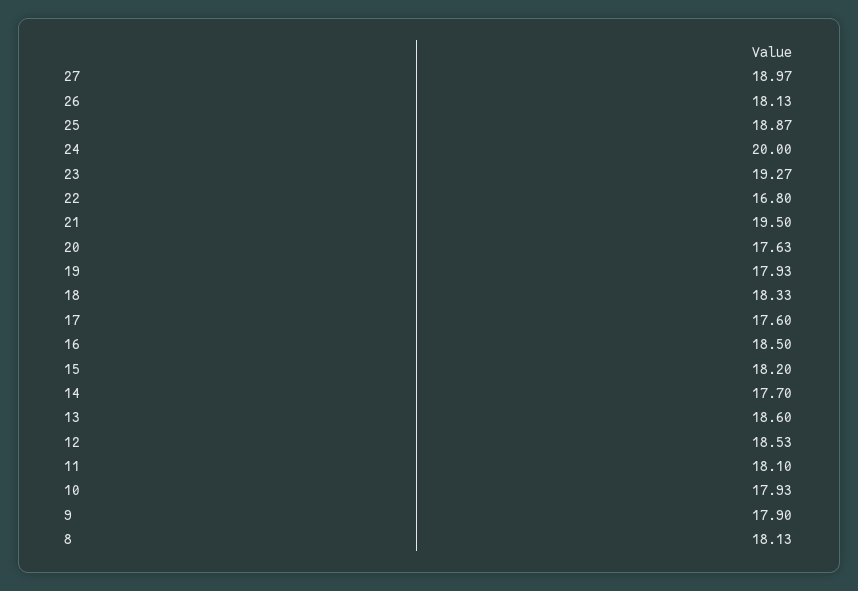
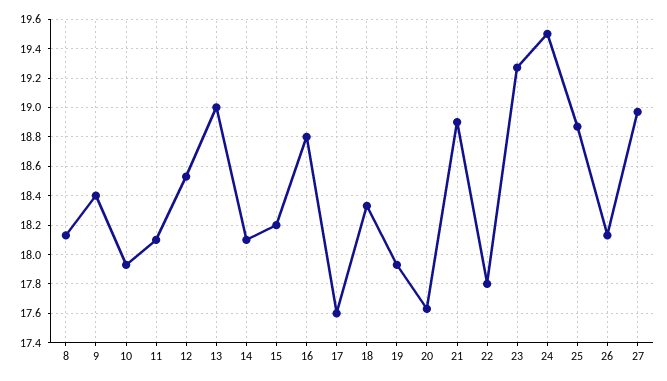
24: 20 -> 19.5
22: 16.8 -> 17.8
21: 19.5 -> 18.9
16: 18.5 -> 18.8
14: 17.7 -> 18.1
13: 18.6 -> 19
9: 17.9 -> 18.4

